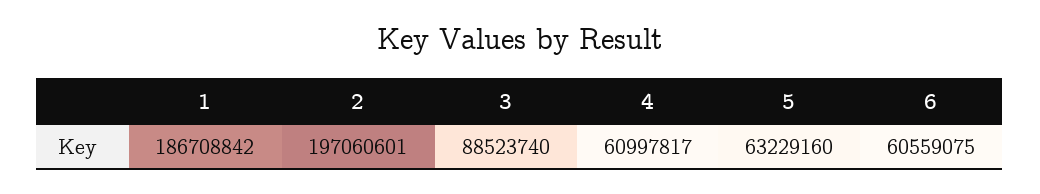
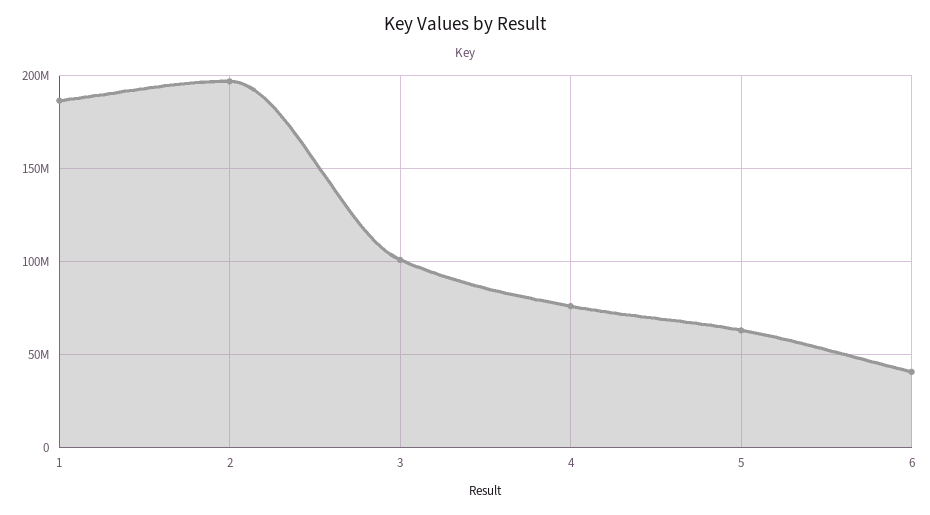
3: 88523740 -> 100000000
4: 60997817 -> 75000000
6: 60559075 -> 40000000

